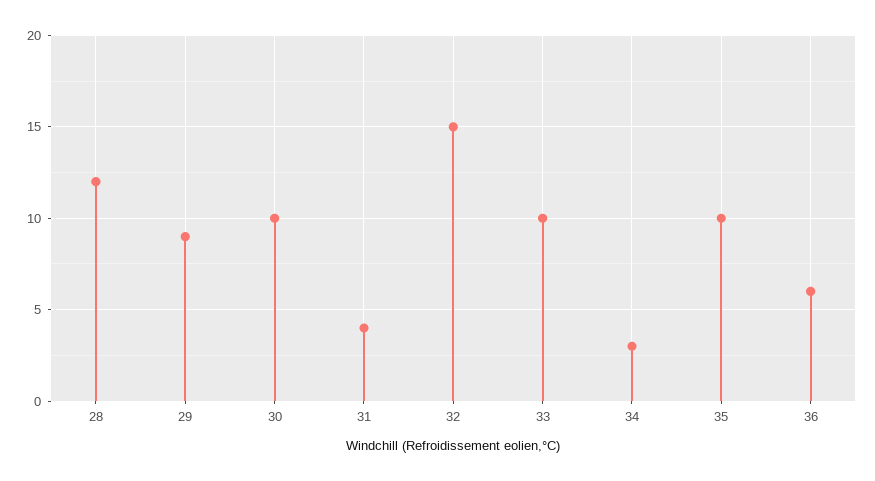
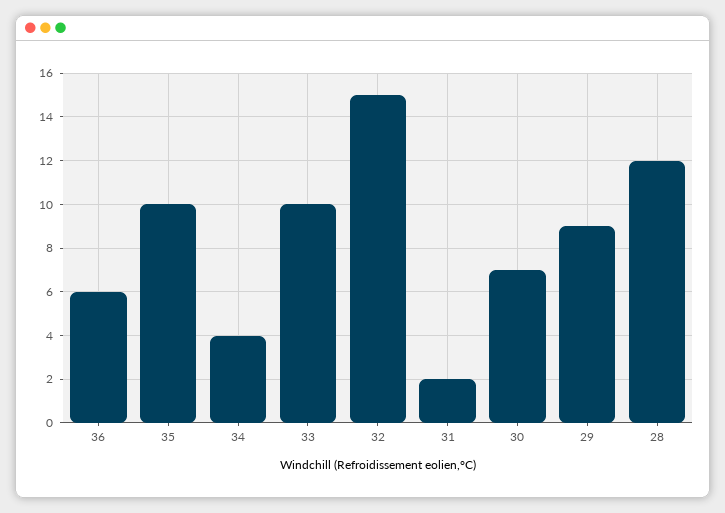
30: 10 -> 7
31: 4 -> 2
34: 3 -> 4

